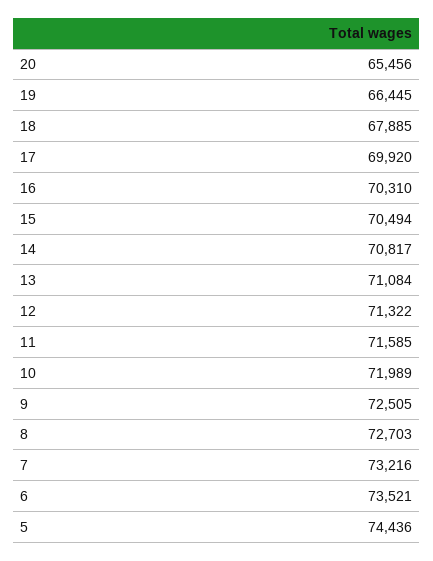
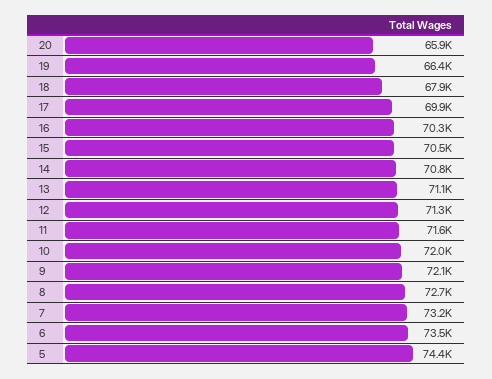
20: 65456 -> 65900
9: 72505 -> 72100

